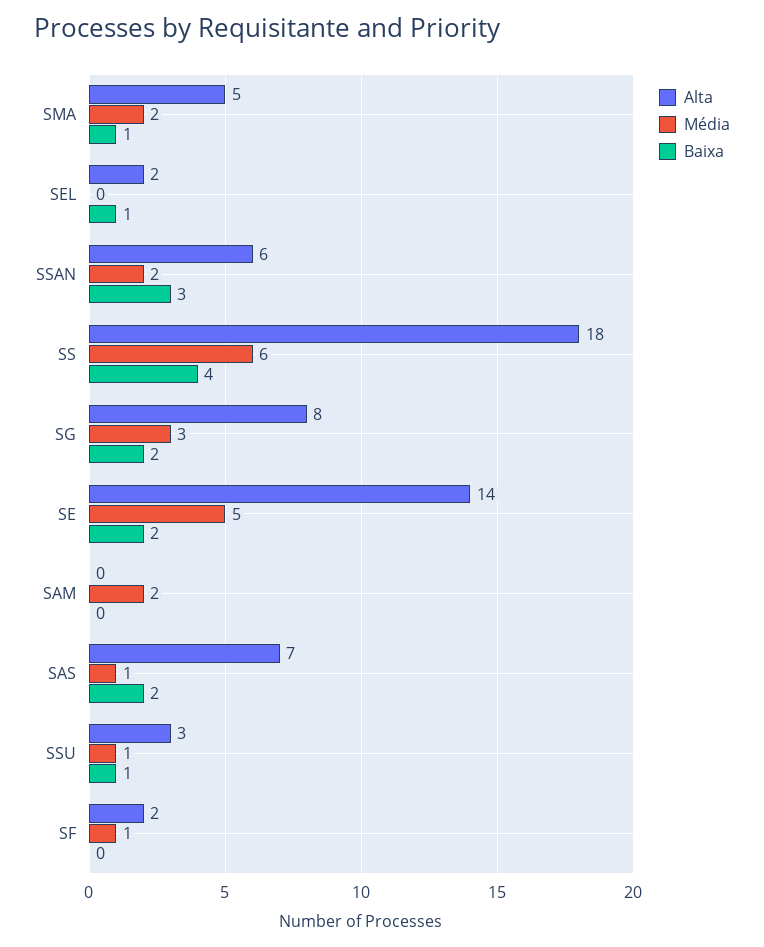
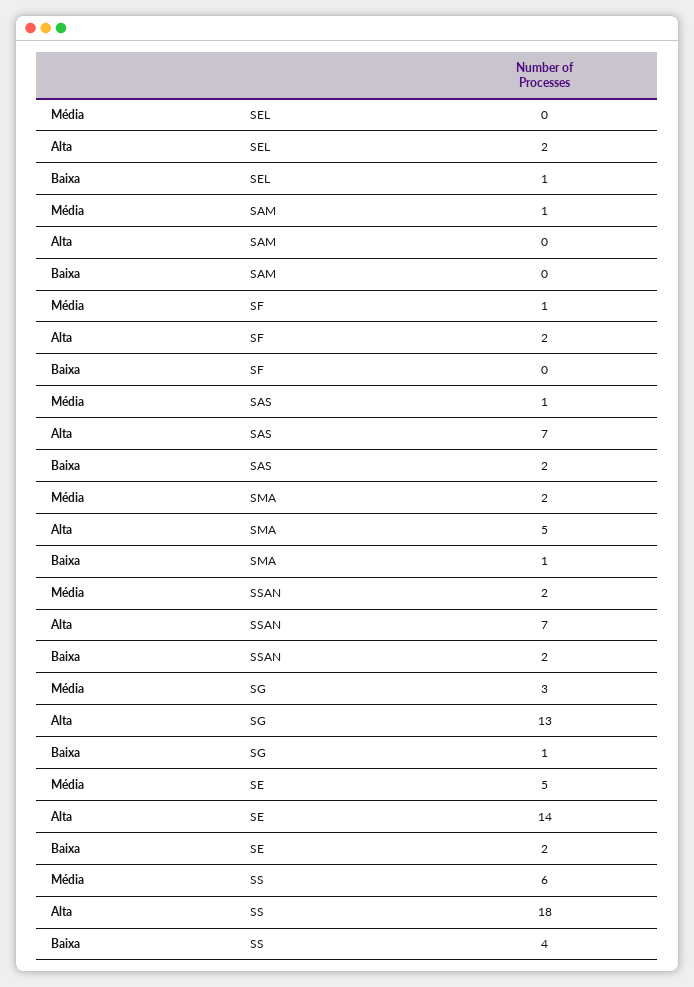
Alta, SSAN: 6 -> 7
Baixa, SSAN: 3 -> 2
Alta, SG: 8 -> 13
Baixa, SG: 2 -> 1
Média, SAM: 2 -> 1
Alta, SSU: 3 -> none
Média, SSU: 1 -> none
Baixa, SSU: 1 -> none

